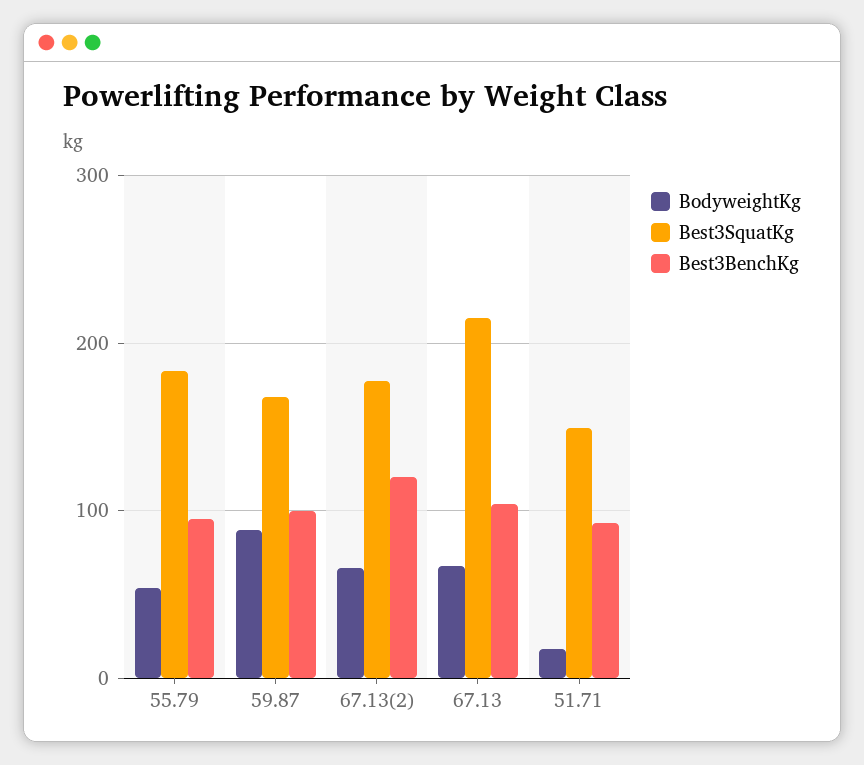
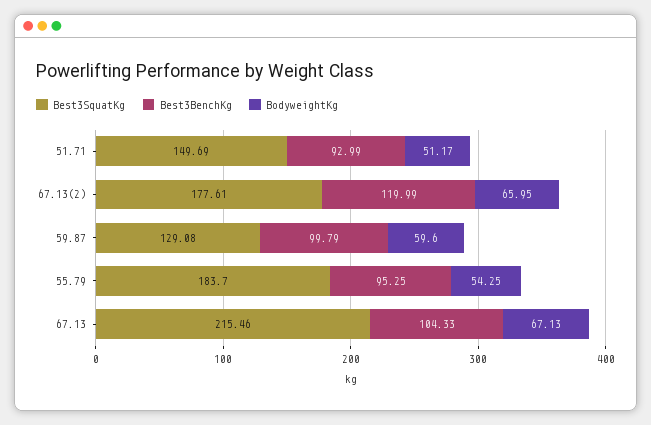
BodyweightKg, 59.87: 90 -> 59.6
Best3SquatKg, 59.87: 170 -> 129.08
BodyweightKg, 51.71: 20 -> 51.17

